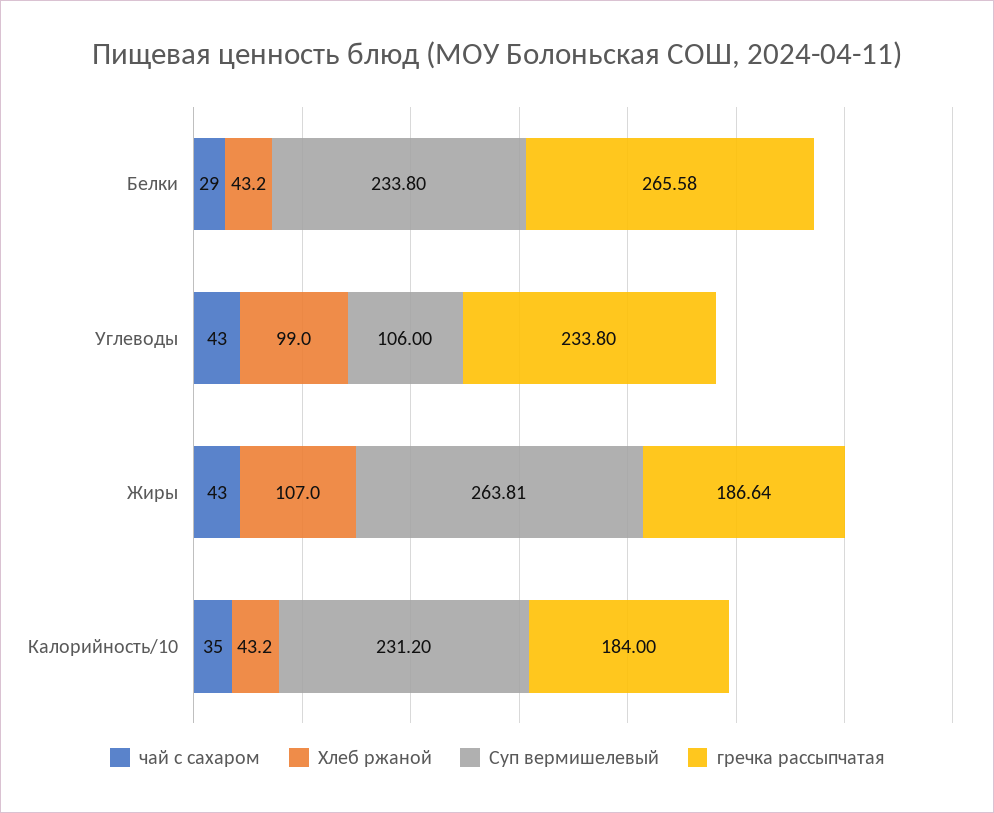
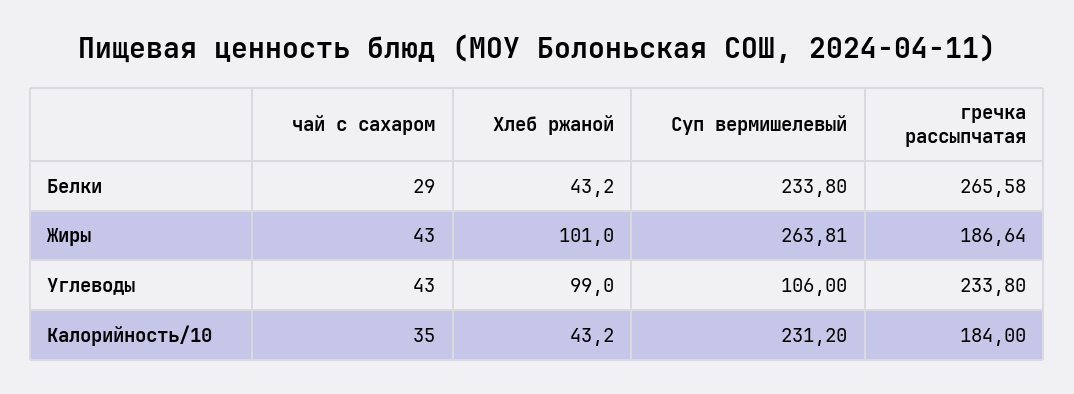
Хлеб ржаной, Жиры: 107 -> 101

